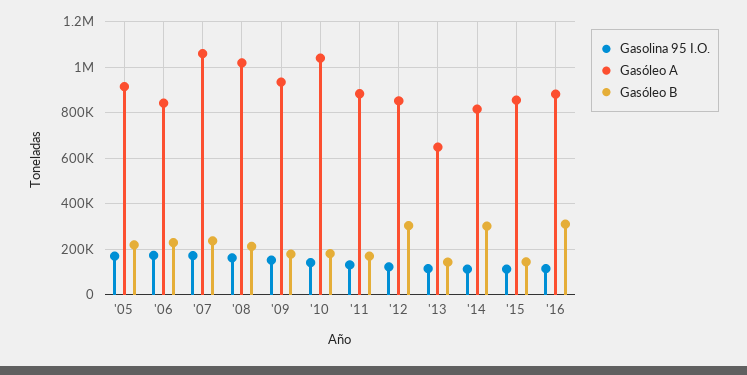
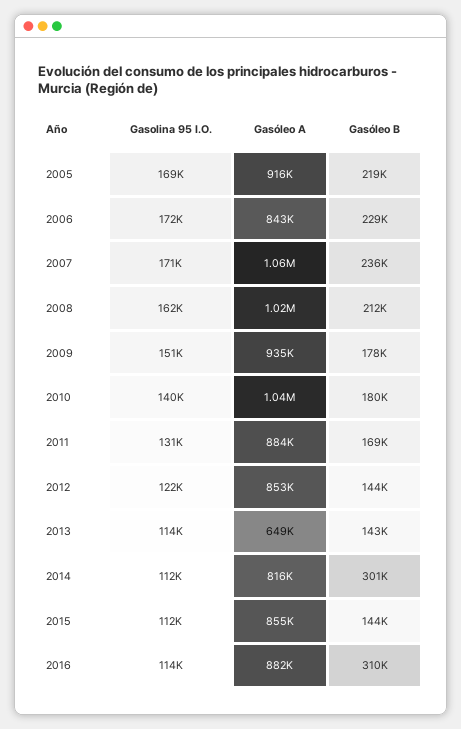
Gasóleo B, '12: 300000 -> 144000

